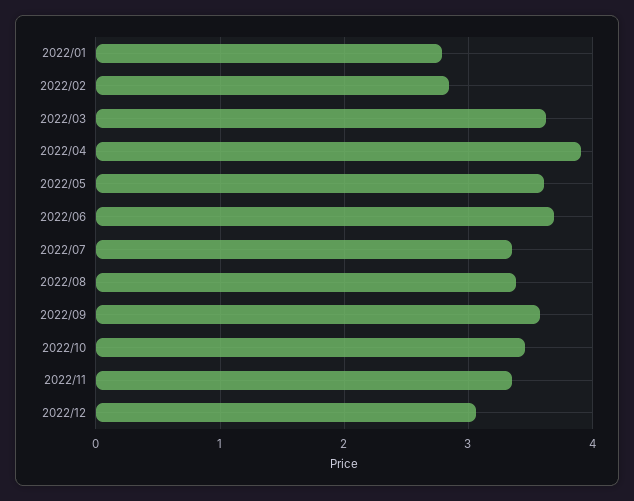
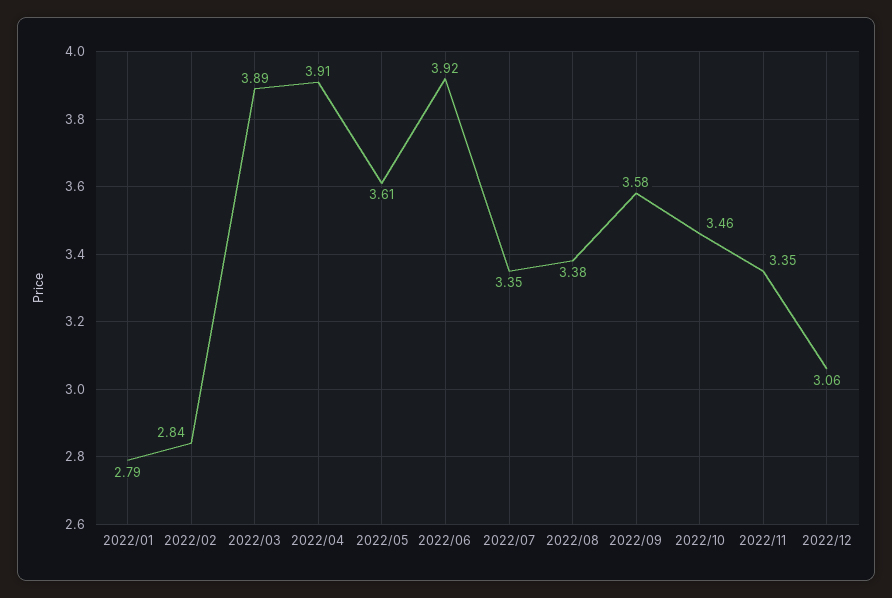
2022/03: 3.6 -> 3.89
2022/06: 3.7 -> 3.92

